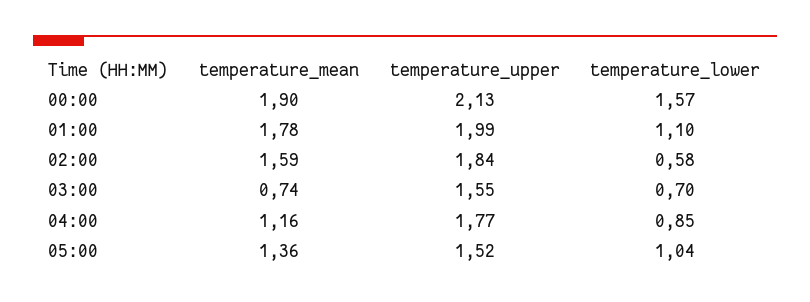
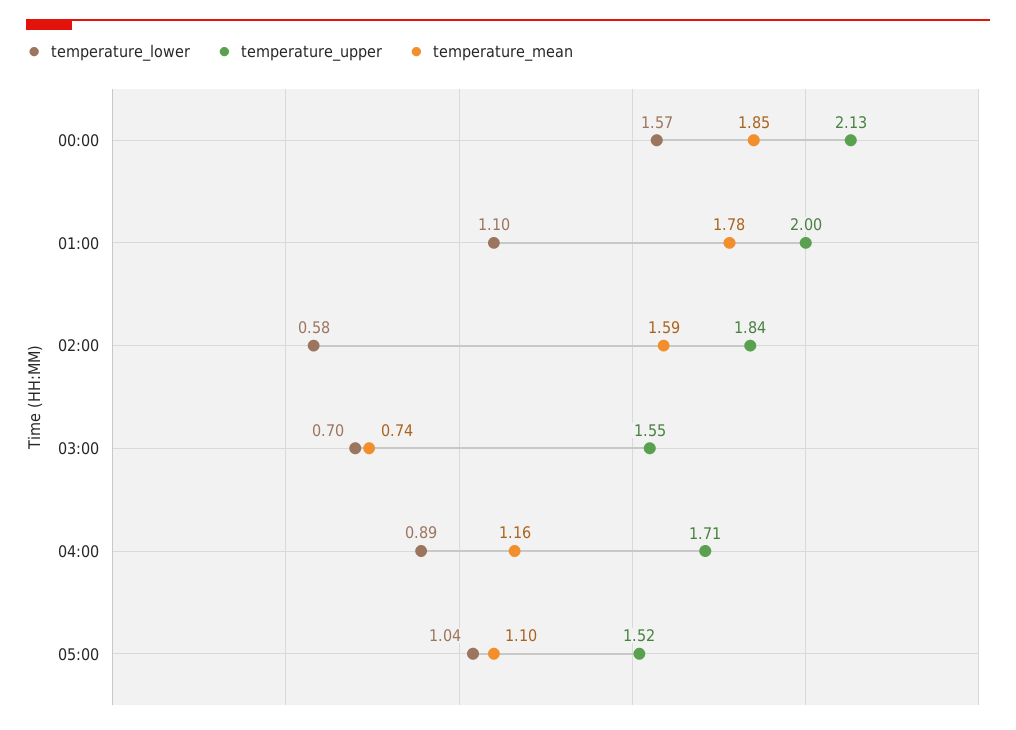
temperature_mean, 00:00: 1.9 -> 1.85
temperature_upper, 01:00: 1.99 -> 2
temperature_upper, 04:00: 1.77 -> 1.71
temperature_lower, 04:00: 0.85 -> 0.89
temperature_mean, 05:00: 1.36 -> 1.1

